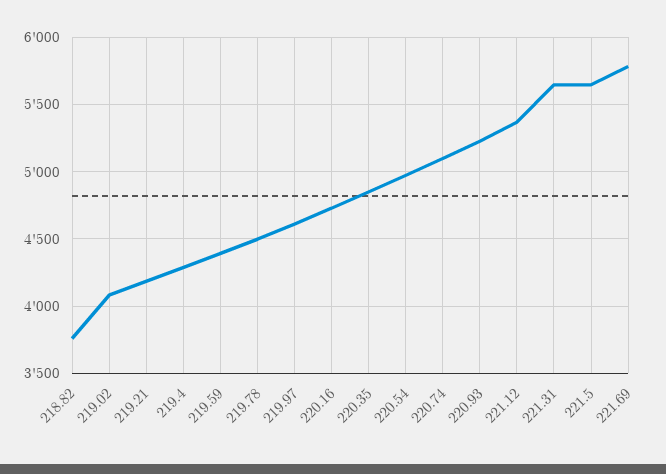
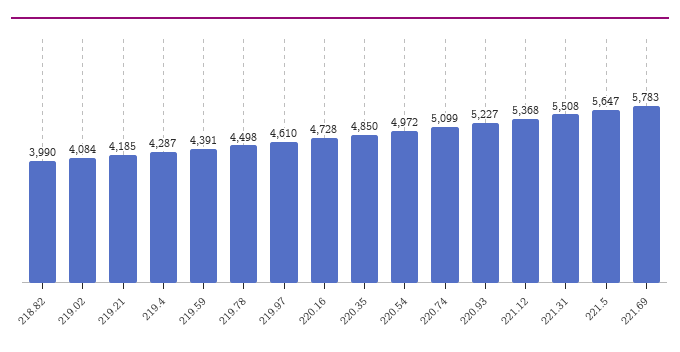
218.82: 3750 -> 3990
221.31: 5650 -> 5508

